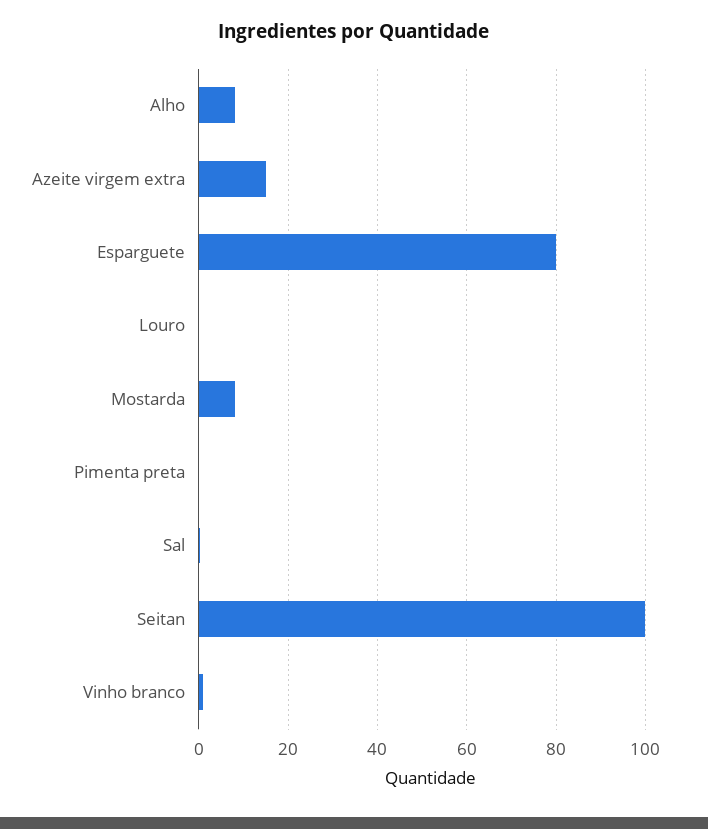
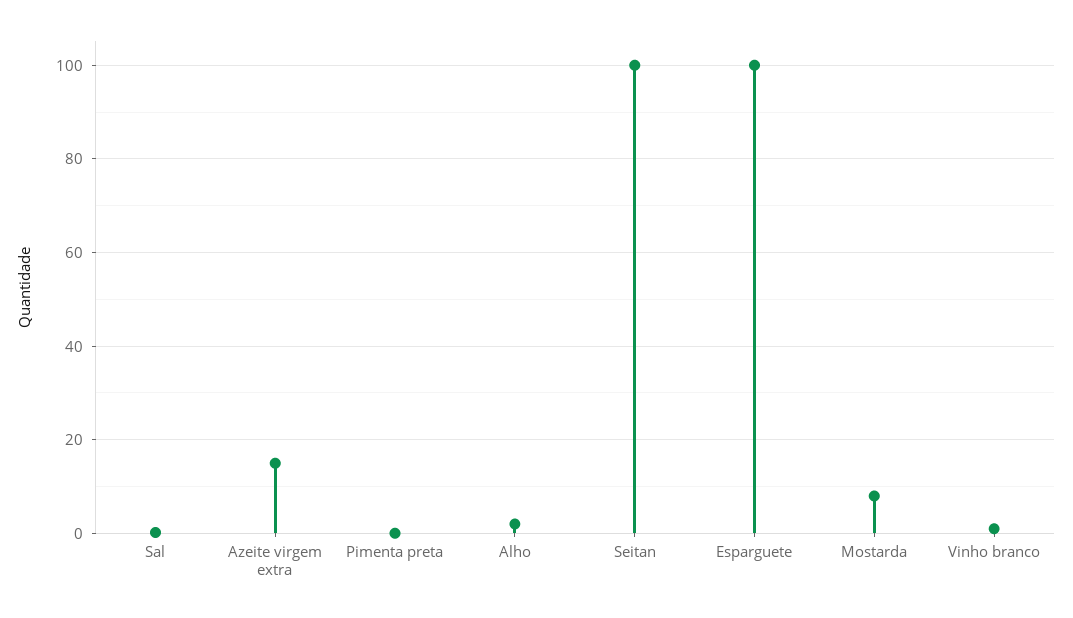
Alho: 8 -> 2
Esparguete: 80 -> 100
Louro: 0 -> none

